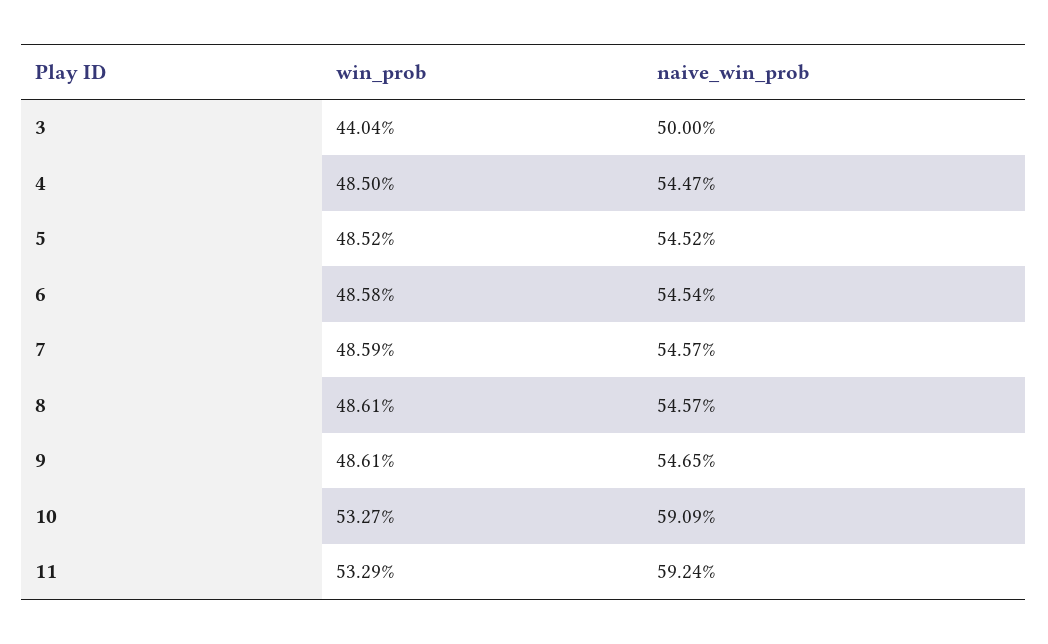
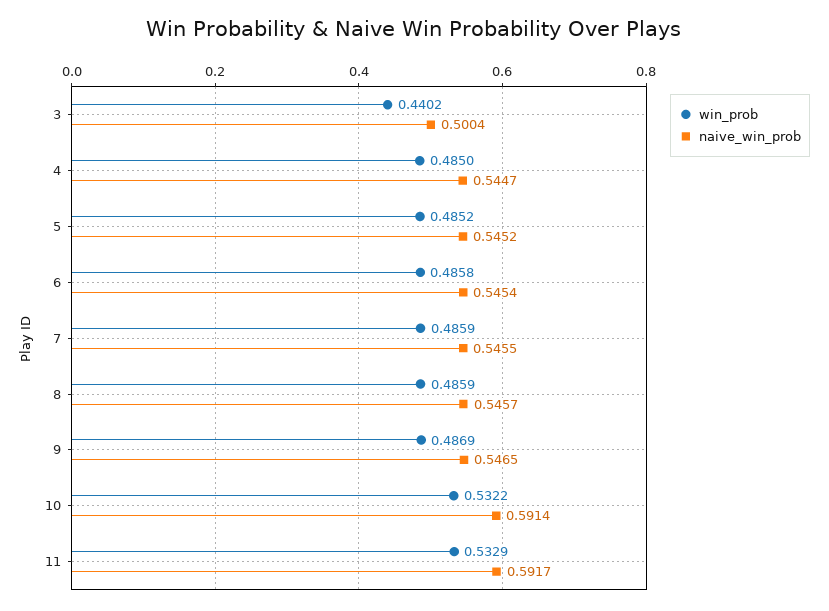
win_prob, 3: 0.4404 -> 0.4402
naive_win_prob, 3: 0.5 -> 0.5004
naive_win_prob, 7: 0.5457 -> 0.5455
win_prob, 8: 0.4861 -> 0.4859
win_prob, 9: 0.4861 -> 0.4869
win_prob, 10: 0.5327 -> 0.5322
naive_win_prob, 10: 0.5909 -> 0.5914
naive_win_prob, 11: 0.5924 -> 0.5917

